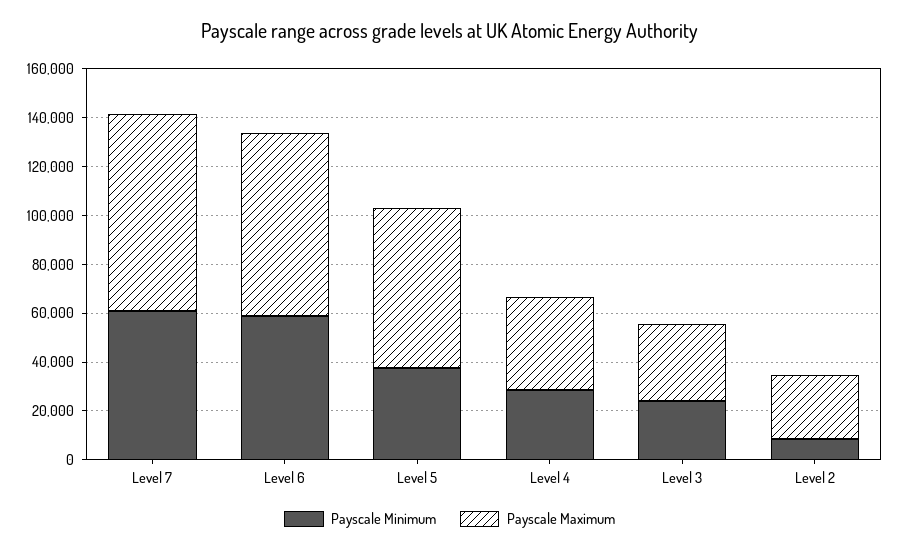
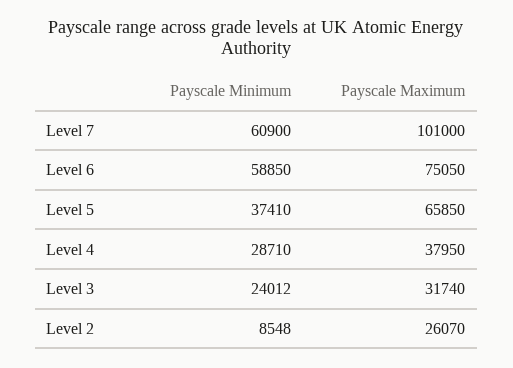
Payscale Maximum, Level 7: 80000 -> 101000

